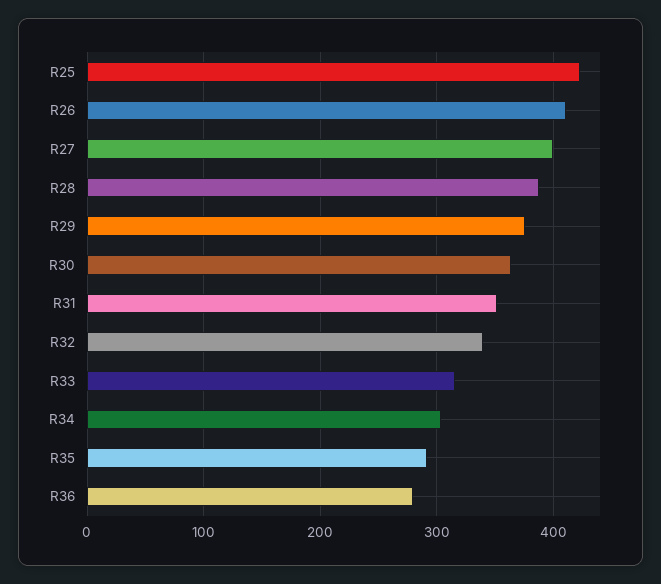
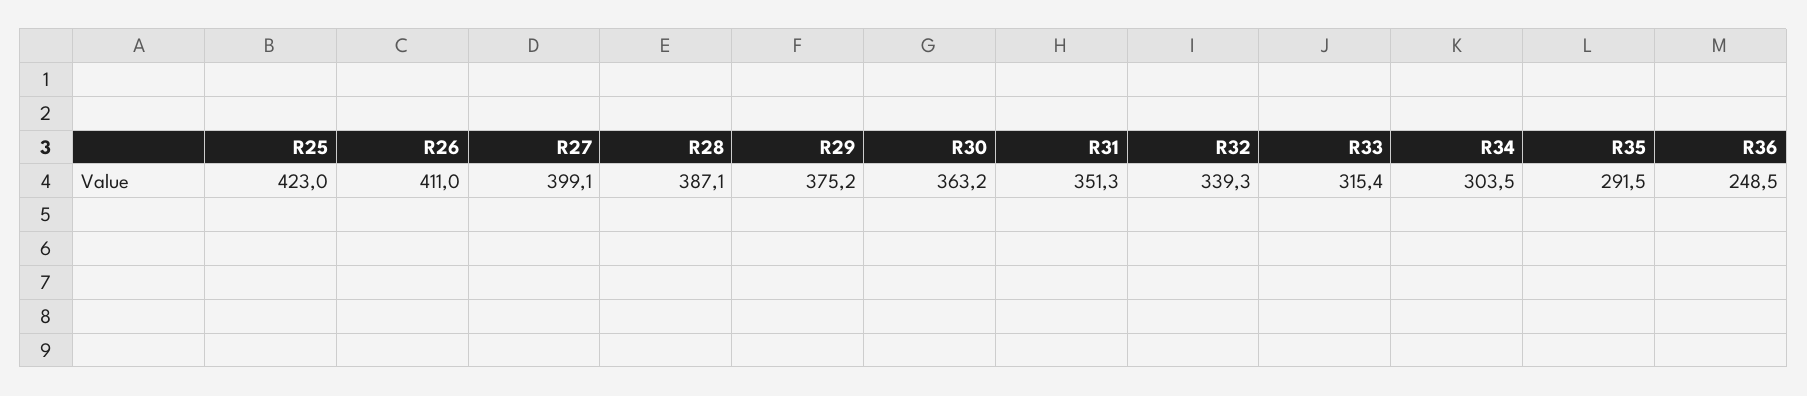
R36: 280 -> 248.5

